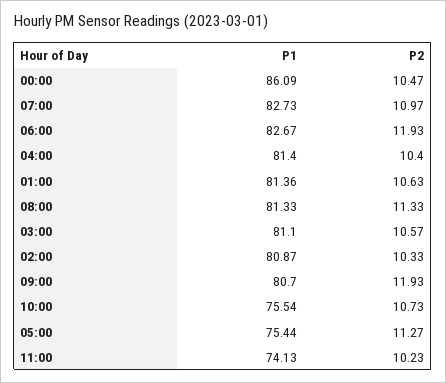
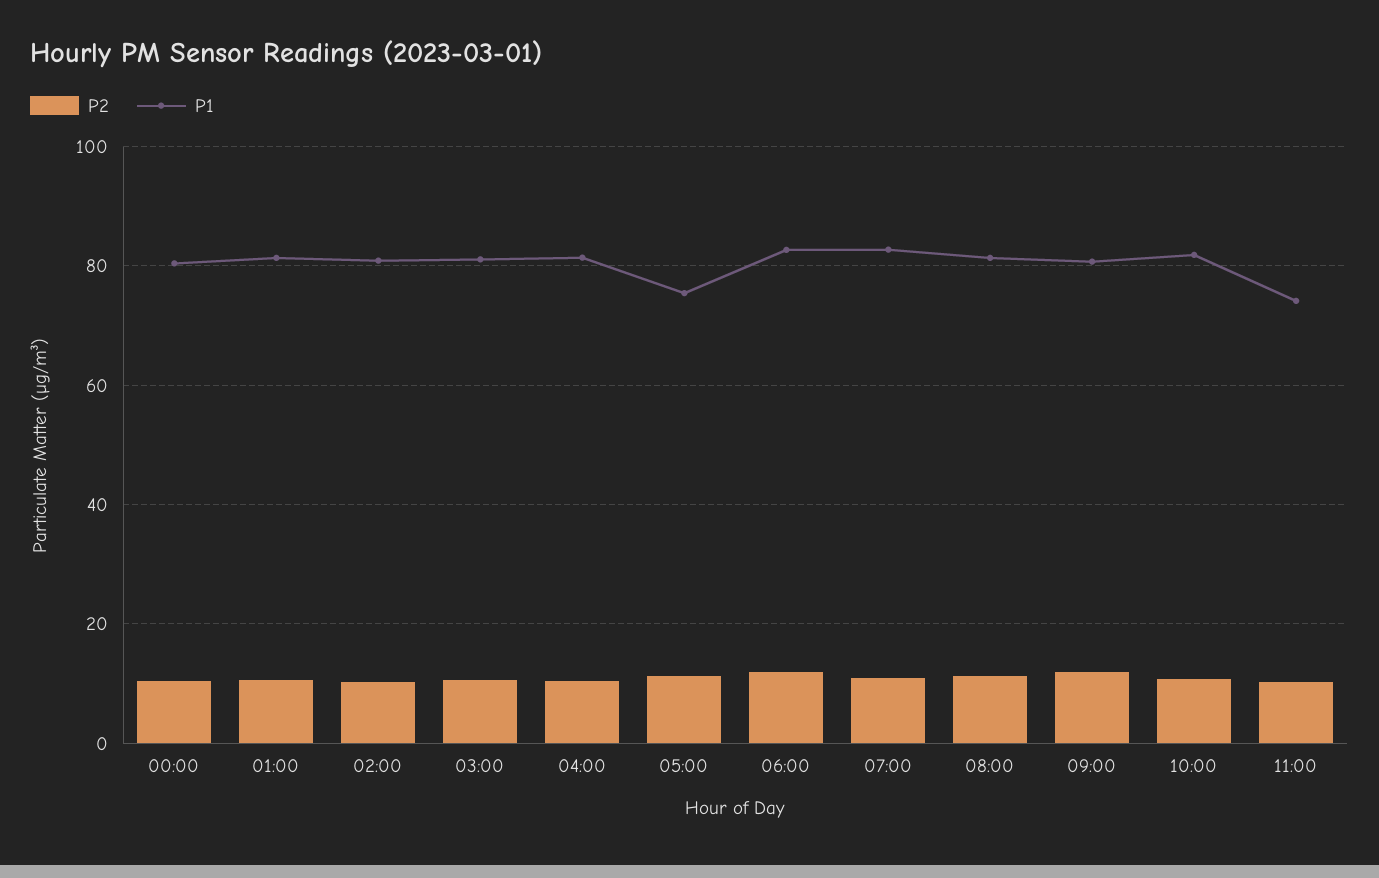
P1, 00:00: 86.09 -> 80
P1, 10:00: 75.54 -> 82

